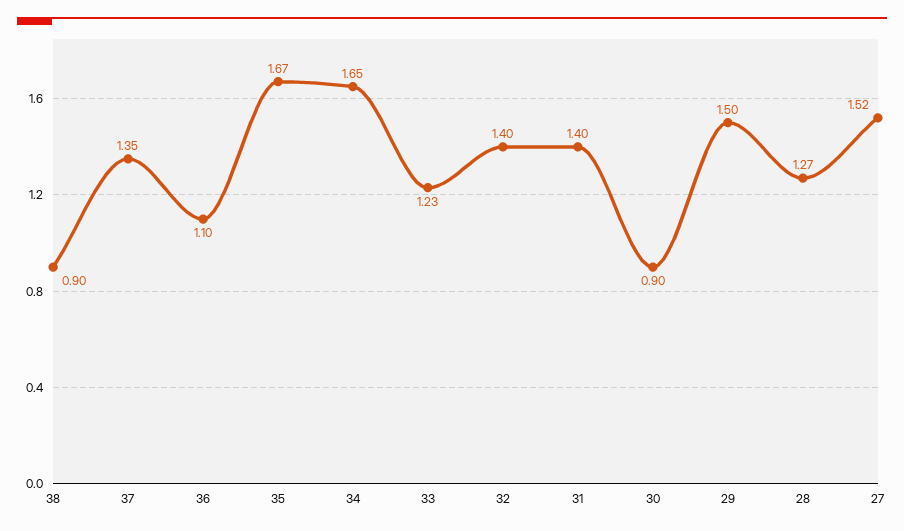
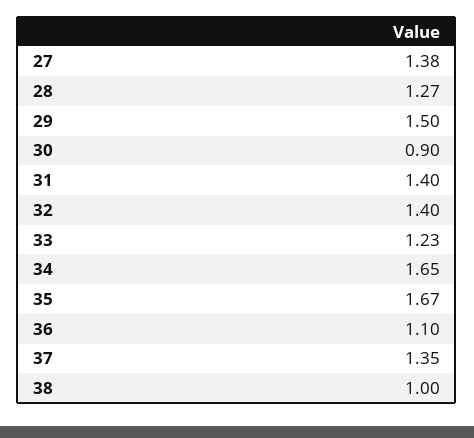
38: 0.9 -> 1
27: 1.52 -> 1.38

